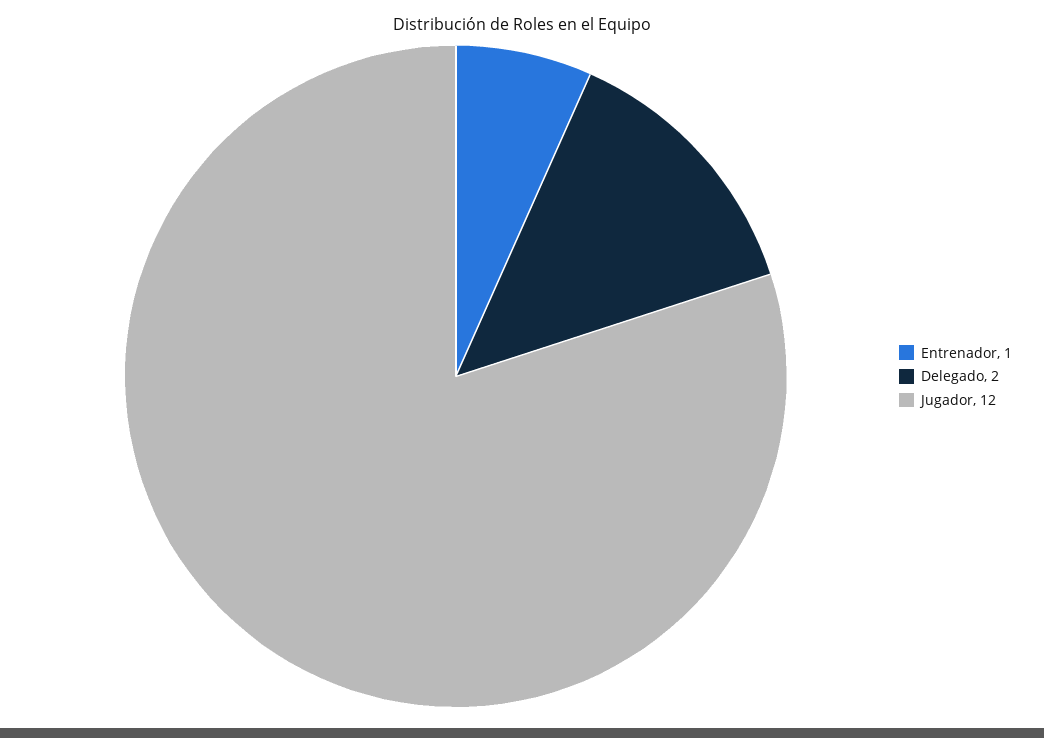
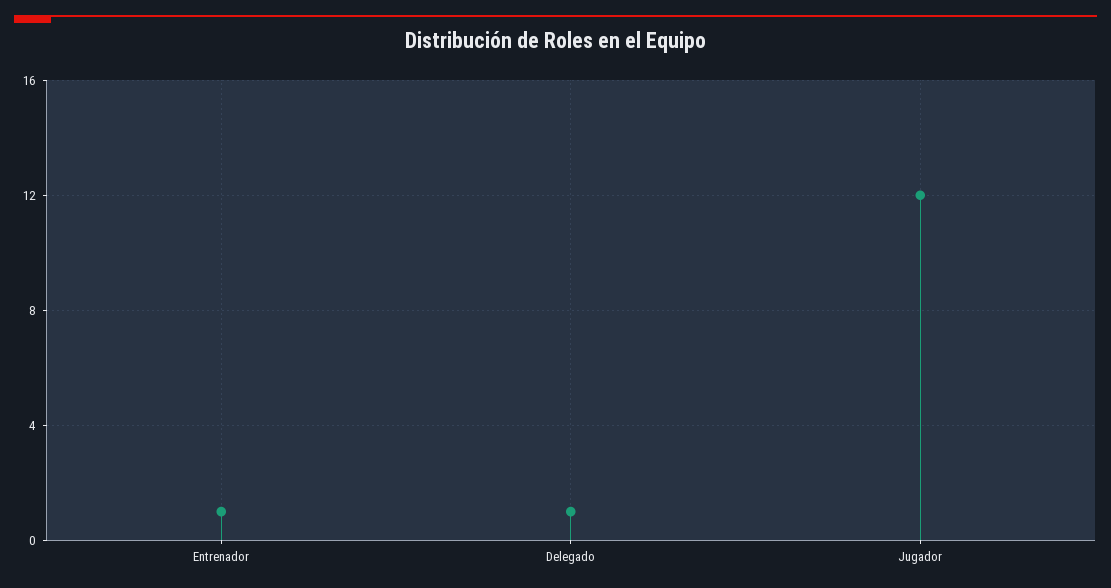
Delegado: 2 -> 1

